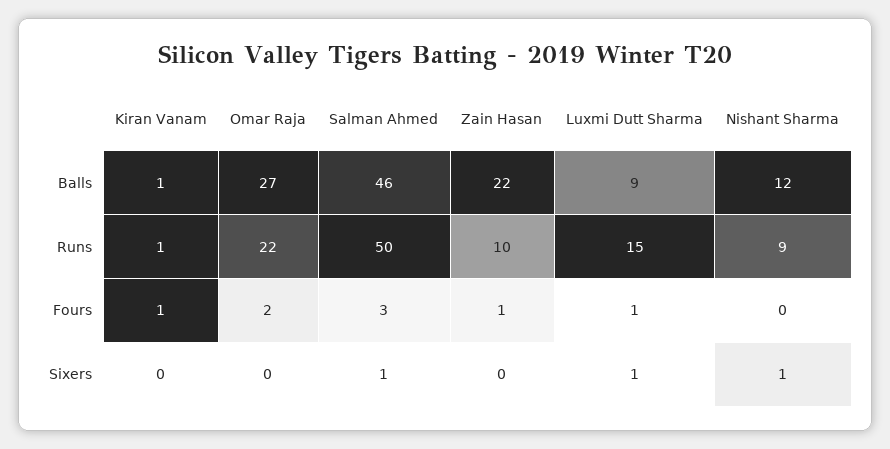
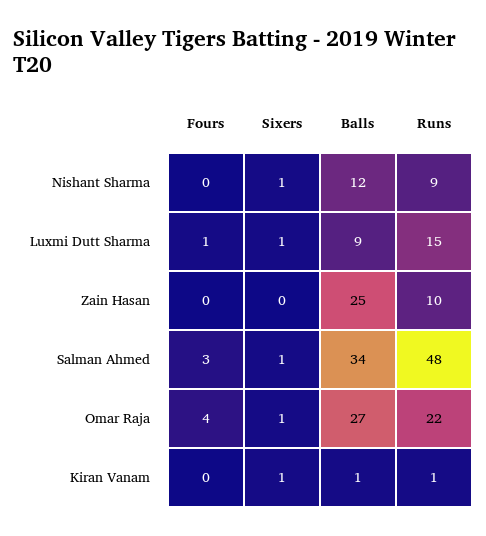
Salman Ahmed, Balls: 46 -> 34
Zain Hasan, Balls: 22 -> 25
Salman Ahmed, Runs: 50 -> 48
Kiran Vanam, Fours: 1 -> 0
Omar Raja, Fours: 2 -> 4
Zain Hasan, Fours: 1 -> 0
Kiran Vanam, Sixers: 0 -> 1
Omar Raja, Sixers: 0 -> 1

